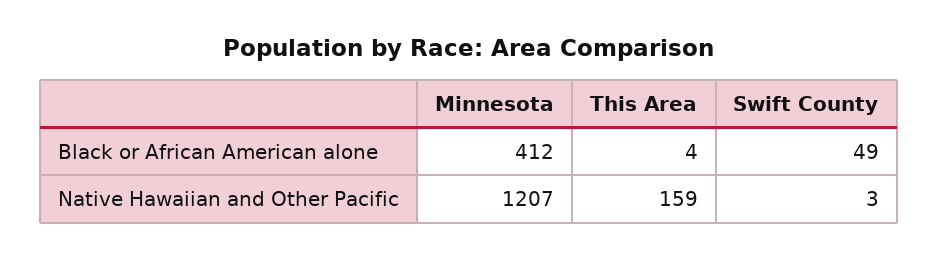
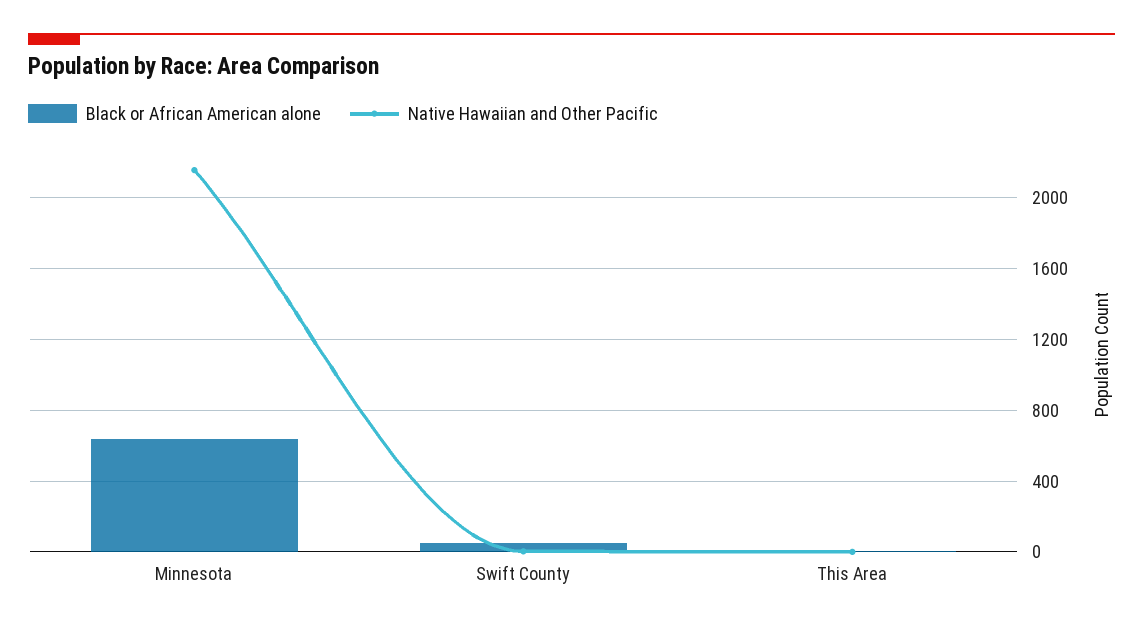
Black or African American alone, Minnesota: 412 -> 650
Native Hawaiian and Other Pacific, Minnesota: 1207 -> 2150
Native Hawaiian and Other Pacific, This Area: 159 -> 0

